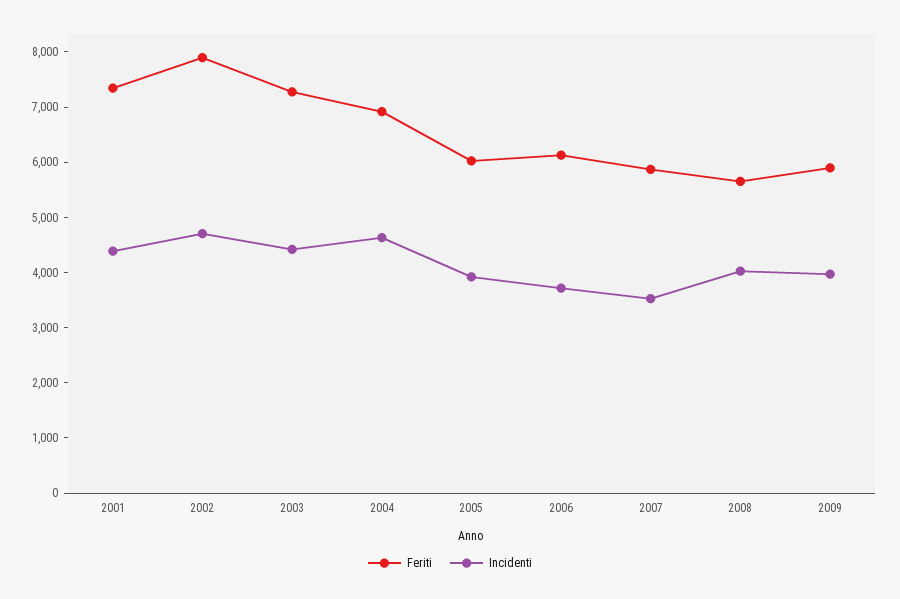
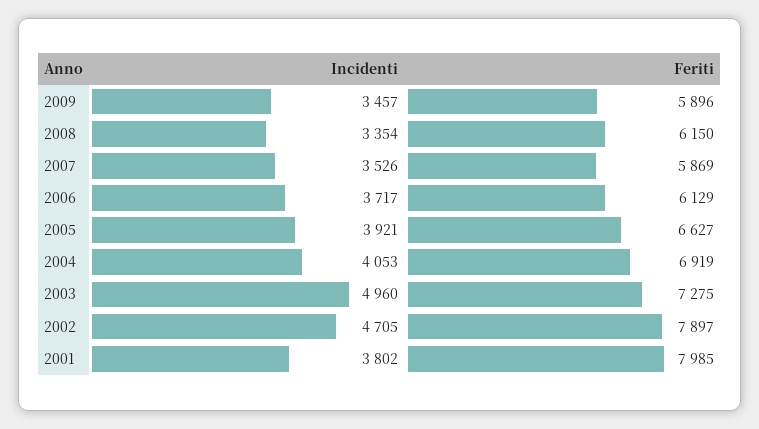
Feriti, 2001: 7400 -> 7985
Incidenti, 2001: 4400 -> 3802
Incidenti, 2003: 4400 -> 4960
Incidenti, 2004: 4600 -> 4053
Feriti, 2005: 6000 -> 6627
Feriti, 2008: 5600 -> 6150
Incidenti, 2008: 4000 -> 3354
Incidenti, 2009: 4000 -> 3457

